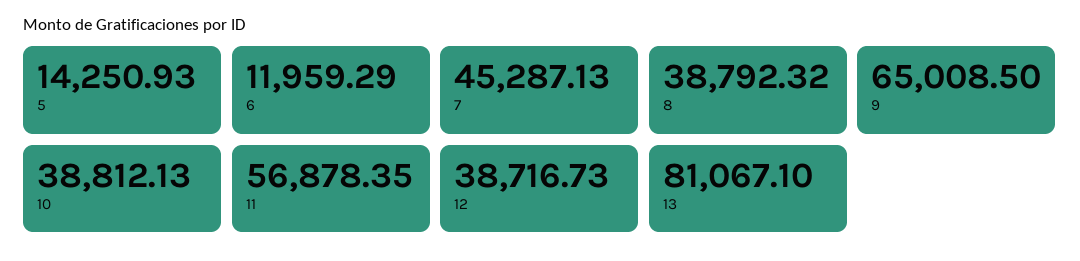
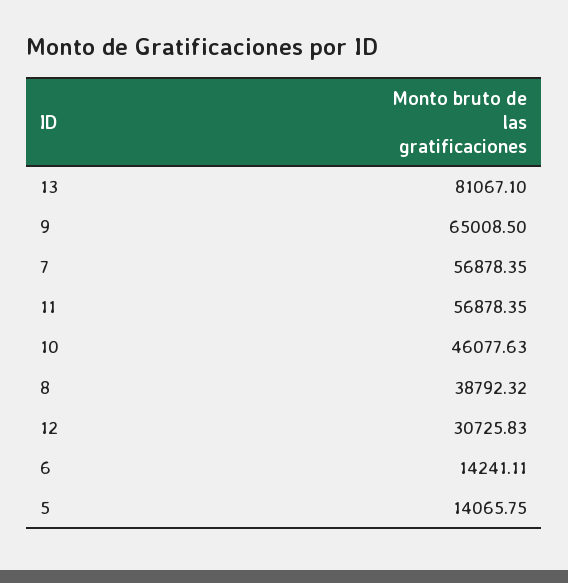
5: 14250.93 -> 14065.75
6: 11959.29 -> 14241.11
7: 45287.13 -> 56878.35
10: 38812.13 -> 46077.63
12: 38716.73 -> 30725.83

